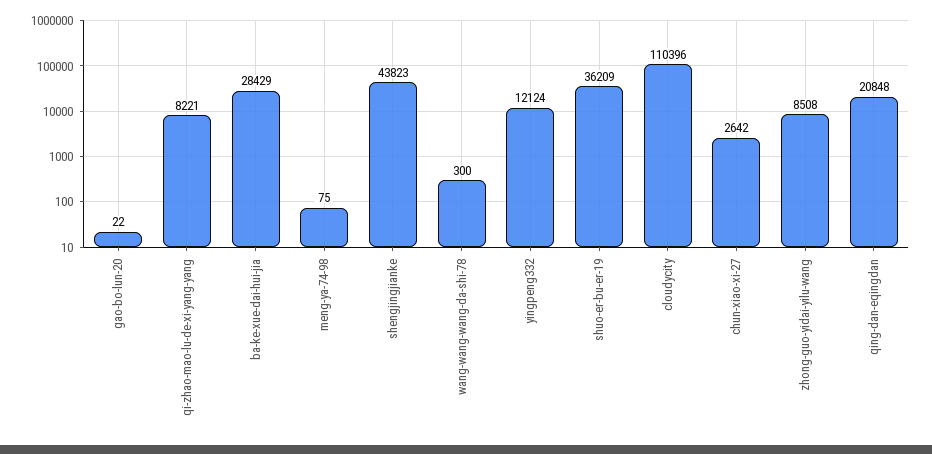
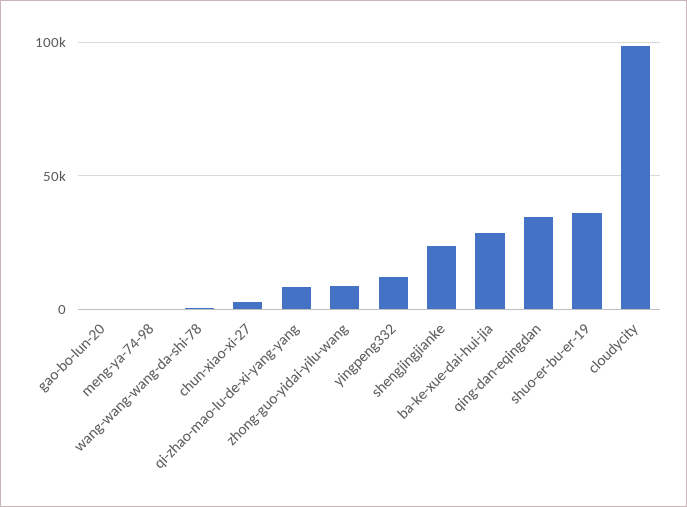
shengjingjianke: 43823 -> 25000
cloudycity: 110396 -> 100000
qing-dan-eqingdan: 20848 -> 35000

